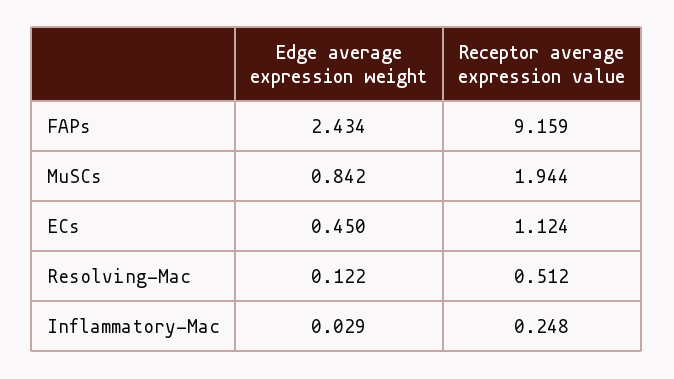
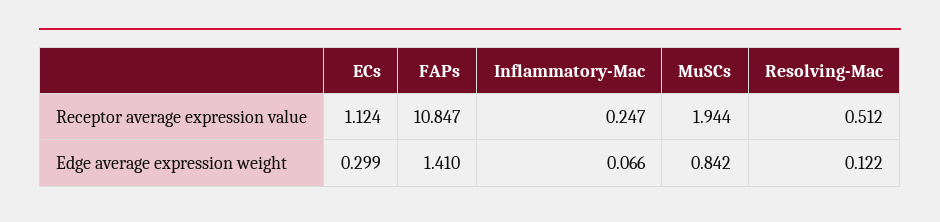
Edge average expression weight, FAPs: 2.434 -> 1.41
Receptor average expression value, FAPs: 9.159 -> 10.847
Edge average expression weight, ECs: 0.45 -> 0.299
Edge average expression weight, Inflammatory-Mac: 0.029 -> 0.066
Receptor average expression value, Inflammatory-Mac: 0.248 -> 0.247

